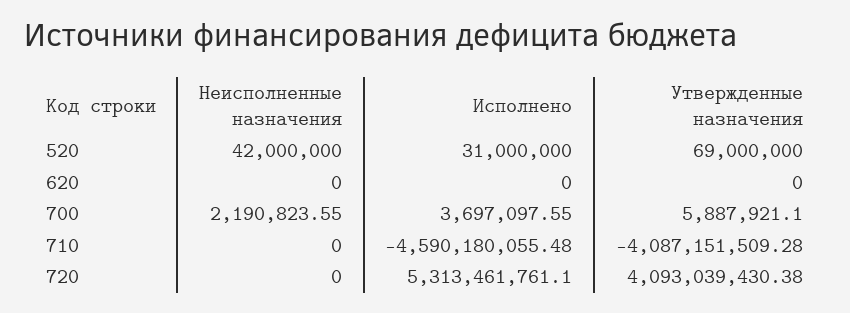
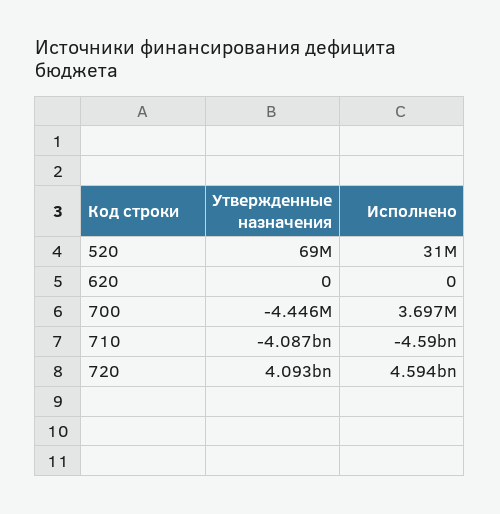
Неисполненные назначения, 520: 42000000 -> none
Неисполненные назначения, 620: 0 -> none
Неисполненные назначения, 700: 2190823.55 -> none
Утвержденные назначения, 700: 5887921.1 -> -4446000
Неисполненные назначения, 710: 0 -> none
Неисполненные назначения, 720: 0 -> none
Исполнено, 720: 5313461761.1 -> 4594000000

